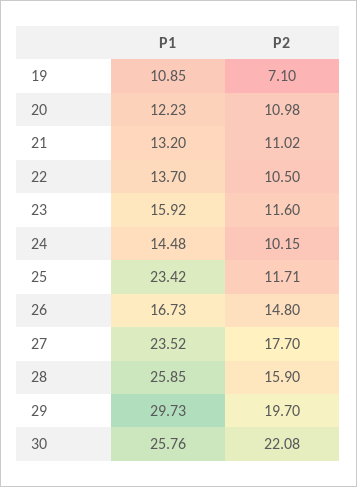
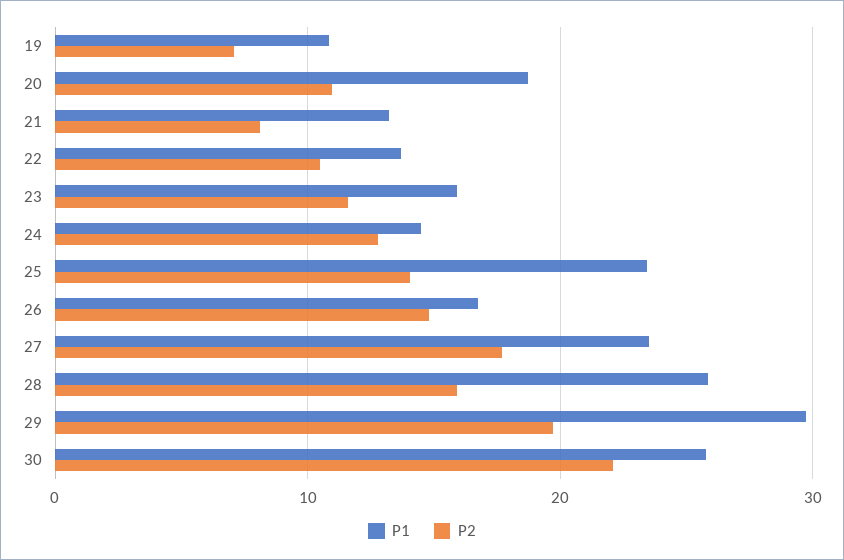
P1, 20: 12.23 -> 19
P2, 21: 11.02 -> 8
P2, 24: 10.15 -> 13
P2, 25: 11.71 -> 14

